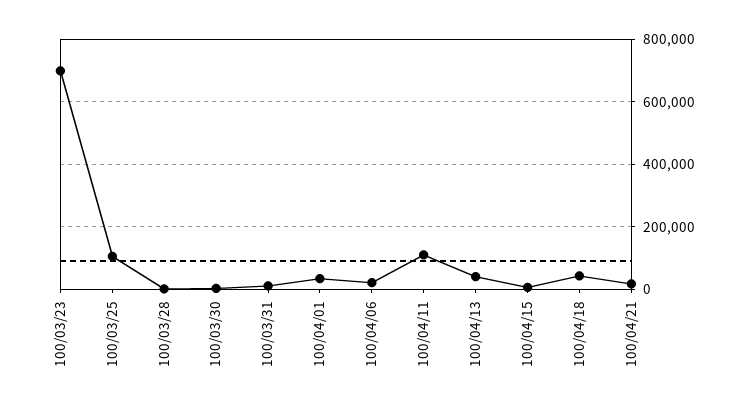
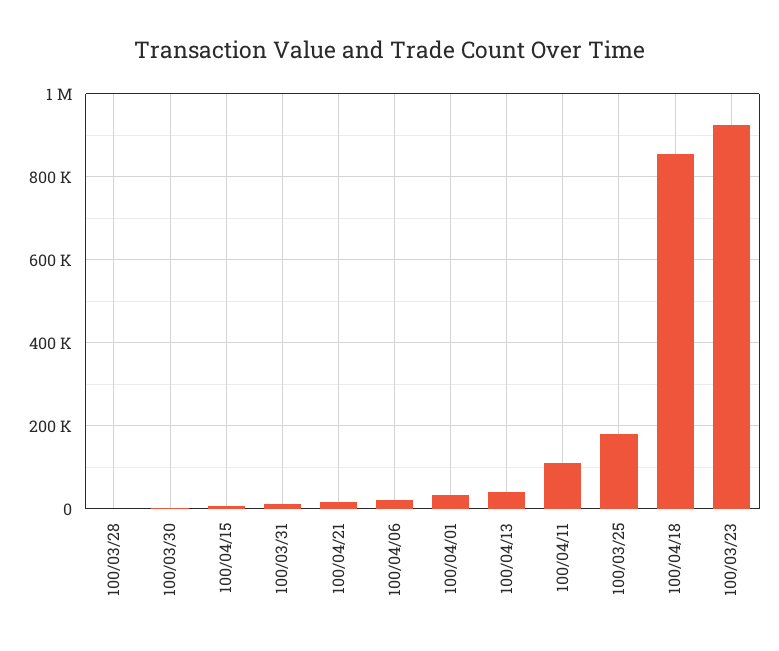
100/03/23: 700000 -> 920000
100/03/25: 100000 -> 180000
100/04/18: 40000 -> 860000

